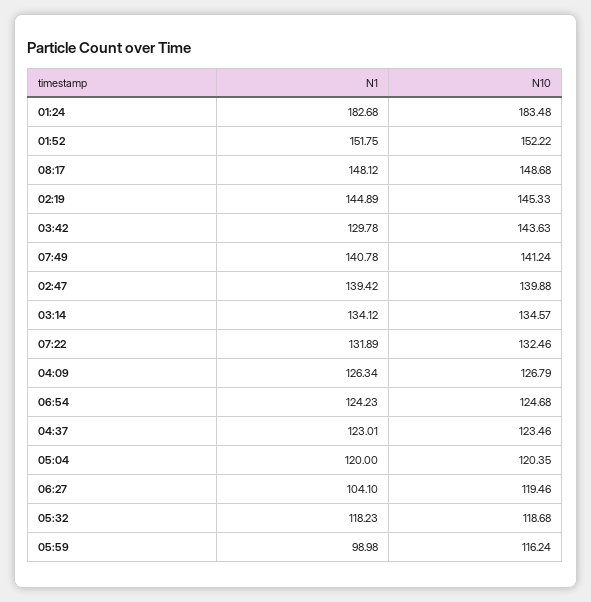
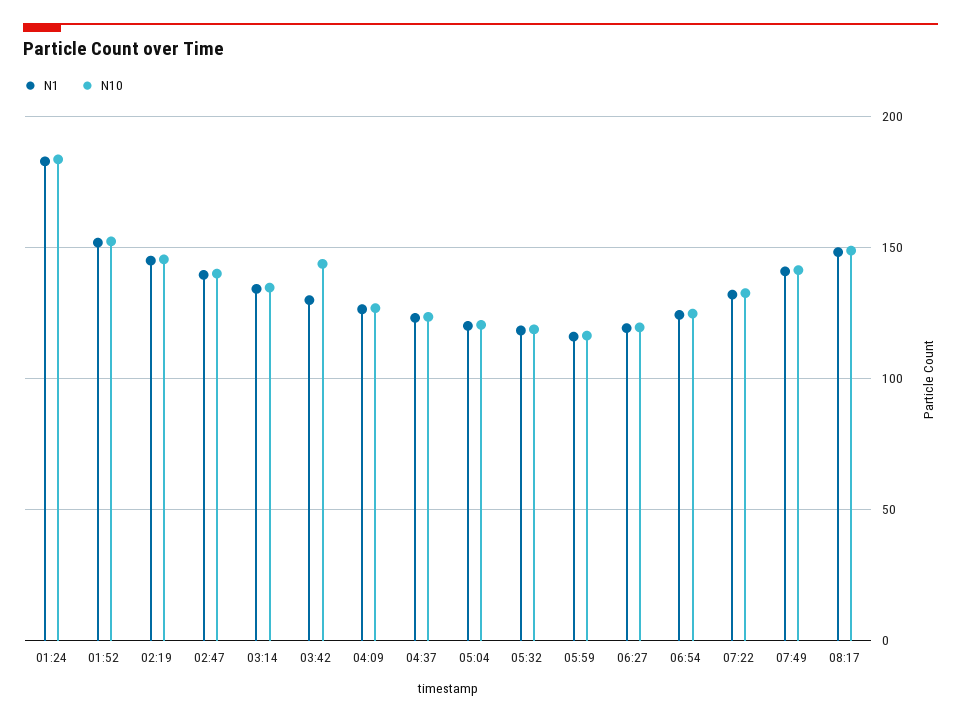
N1, 06:27: 104.1 -> 120
N1, 05:59: 98.98 -> 115

